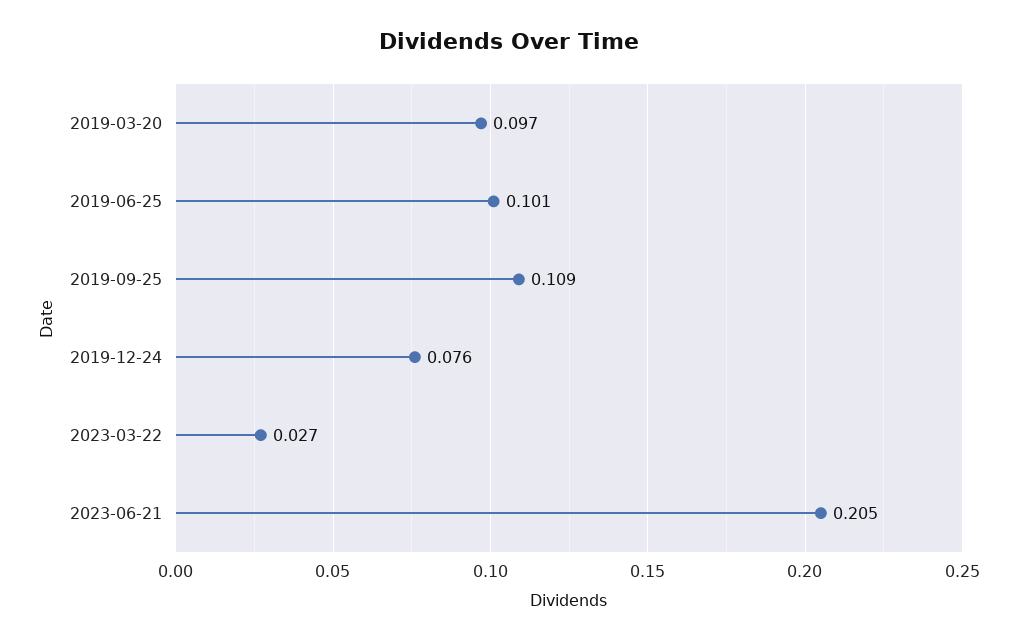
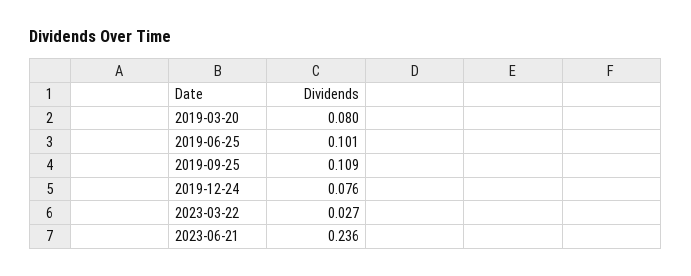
2019-03-20: 0.097 -> 0.08
2023-06-21: 0.205 -> 0.236

